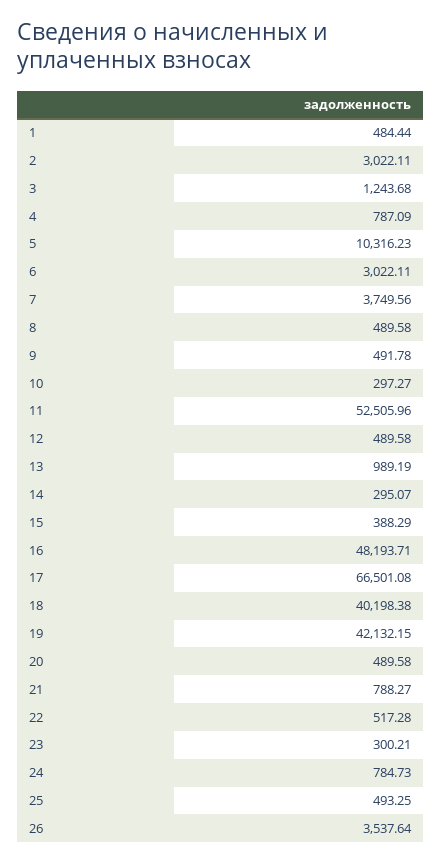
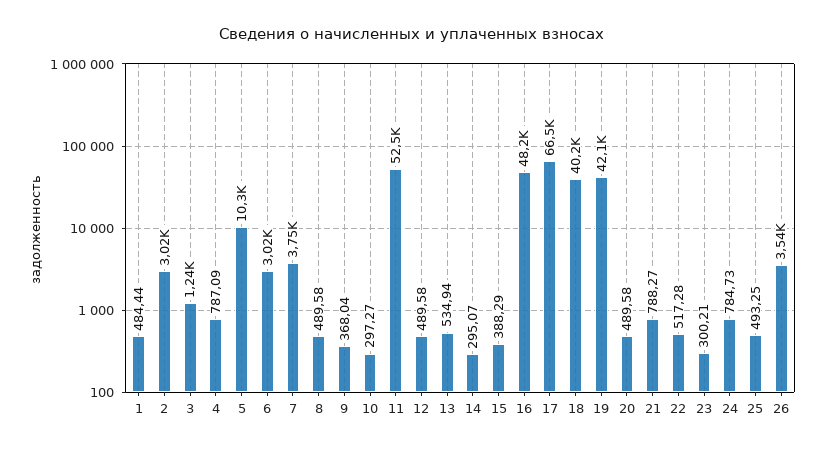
9: 491.78 -> 368.04
13: 989.19 -> 534.94

